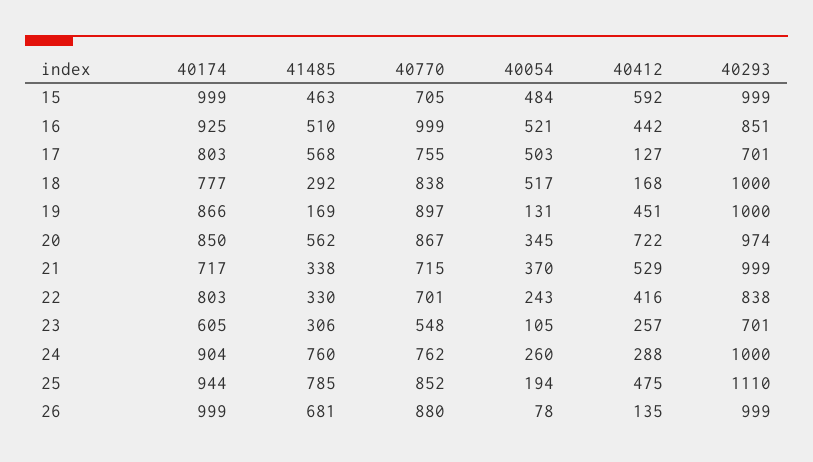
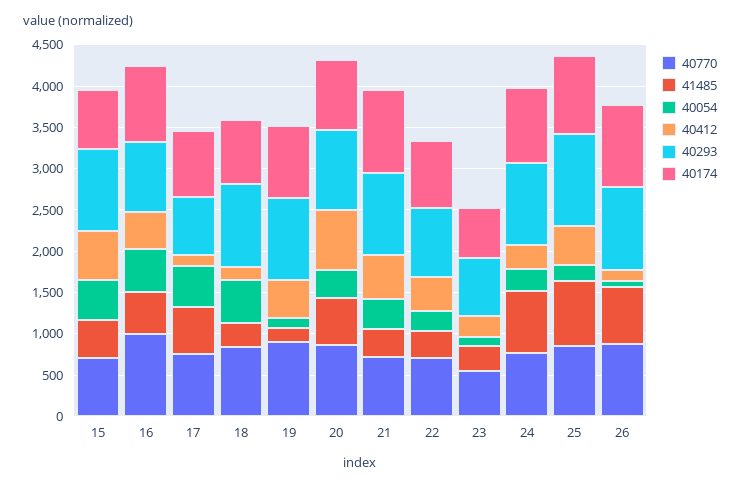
40174, 15: 999 -> 700
40174, 21: 717 -> 1000

